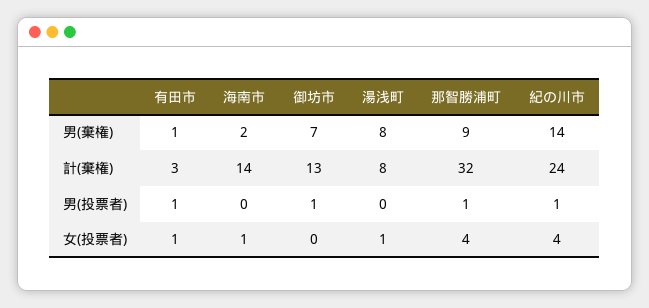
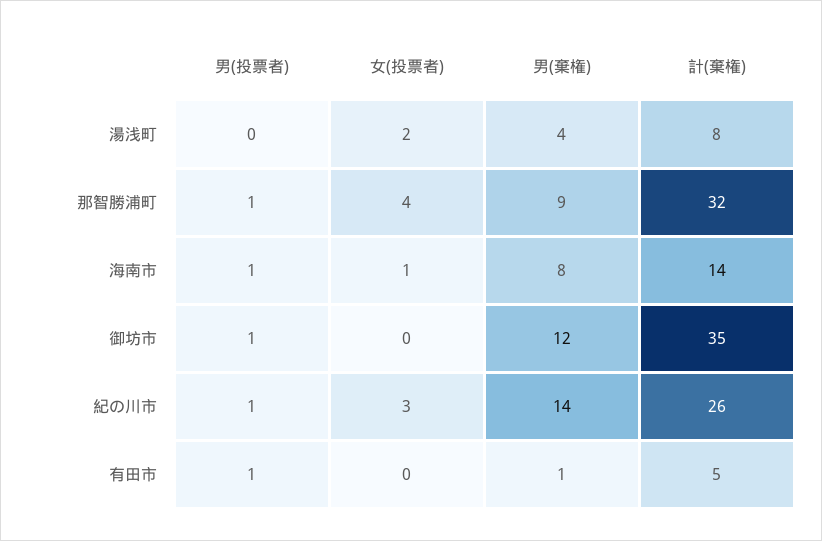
海南市, 男(棄権): 2 -> 8
御坊市, 男(棄権): 7 -> 12
湯浅町, 男(棄権): 8 -> 4
有田市, 計(棄権): 3 -> 5
御坊市, 計(棄権): 13 -> 35
紀の川市, 計(棄権): 24 -> 26
海南市, 男(投票者): 0 -> 1
有田市, 女(投票者): 1 -> 0
湯浅町, 女(投票者): 1 -> 2
紀の川市, 女(投票者): 4 -> 3

